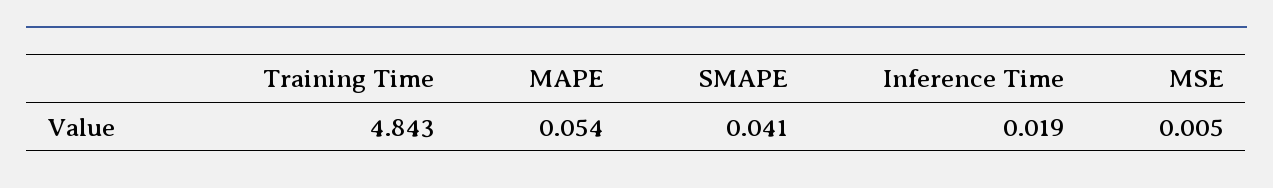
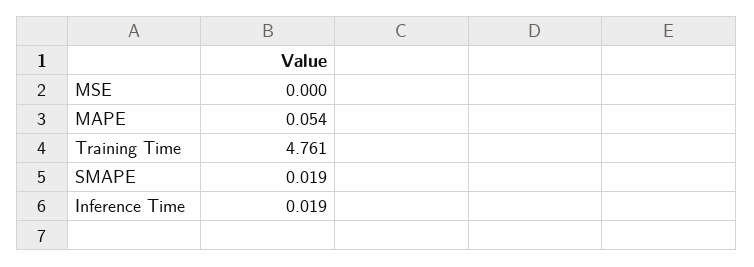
Training Time: 4.843 -> 4.761
SMAPE: 0.041 -> 0.019
MSE: 0.005 -> 0

